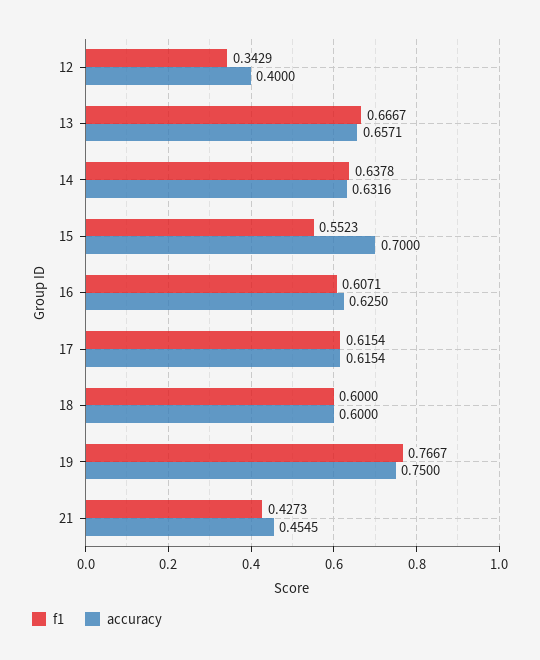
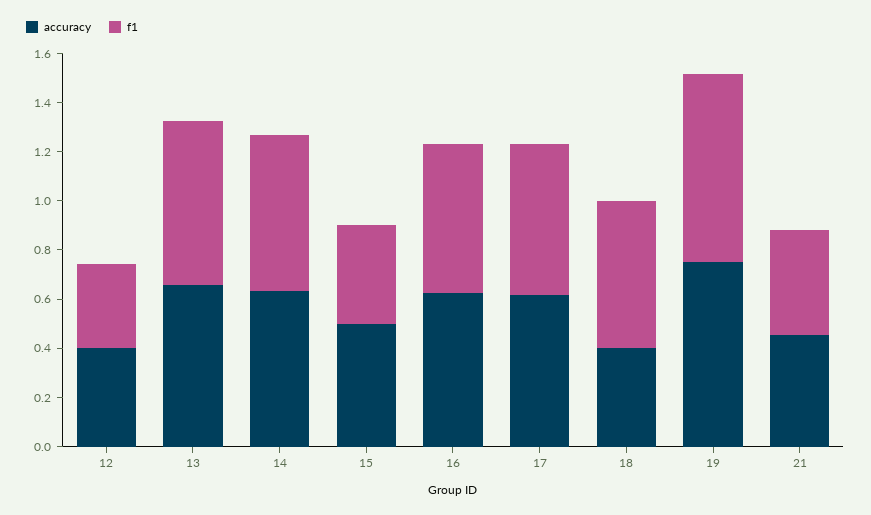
f1, 15: 0.5523 -> 0.4
accuracy, 15: 0.7 -> 0.5
accuracy, 18: 0.6 -> 0.4

